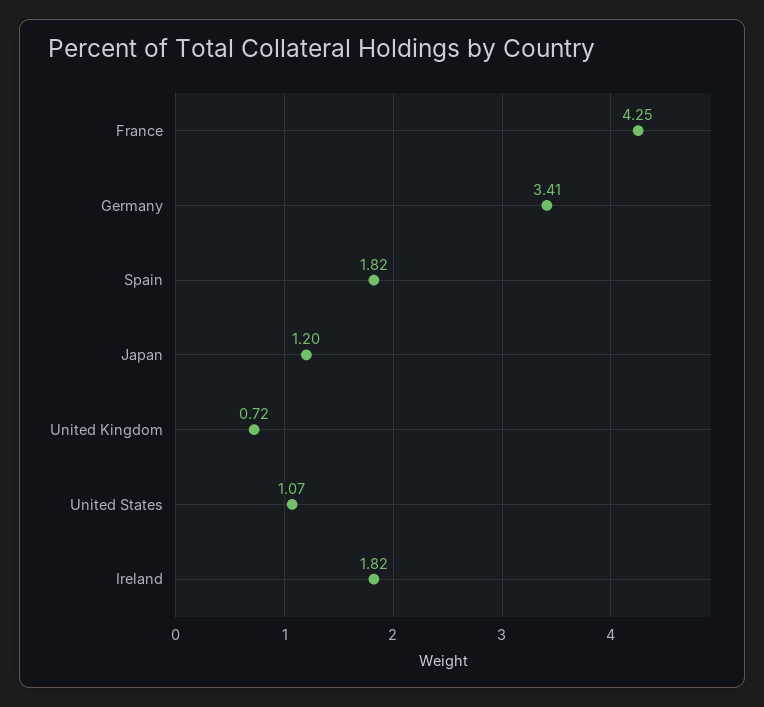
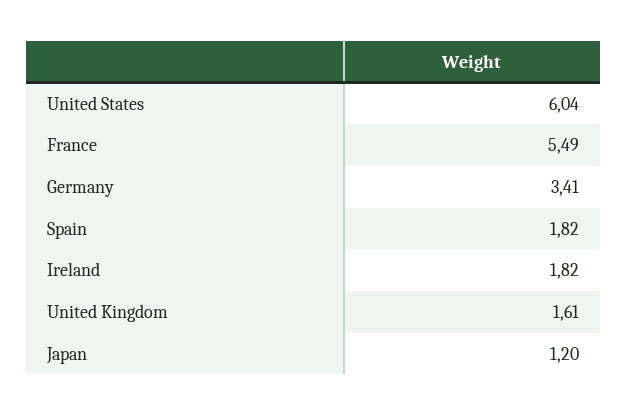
France: 4.25 -> 5.49
United Kingdom: 0.72 -> 1.61
United States: 1.07 -> 6.04

